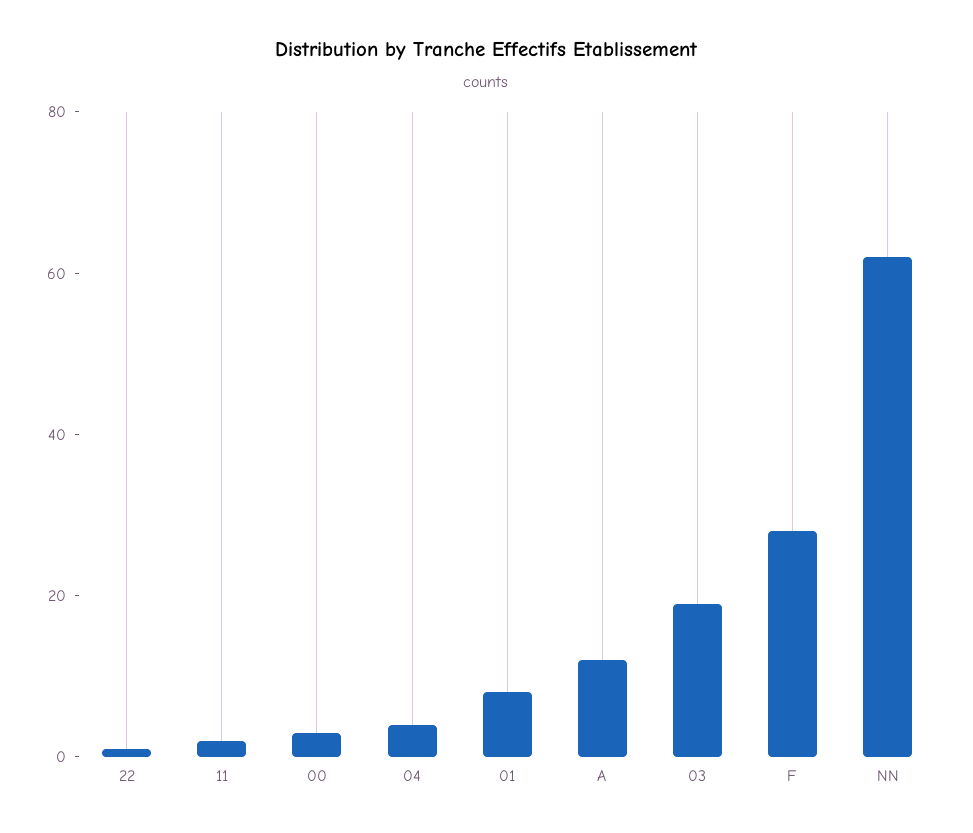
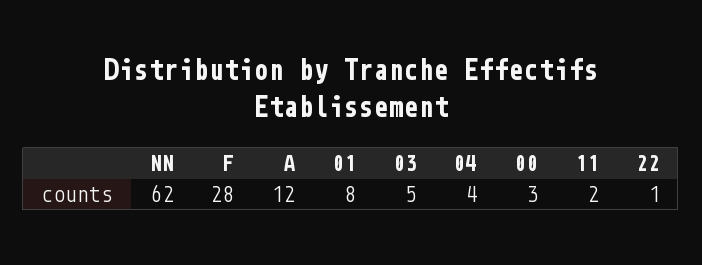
03: 20 -> 5

